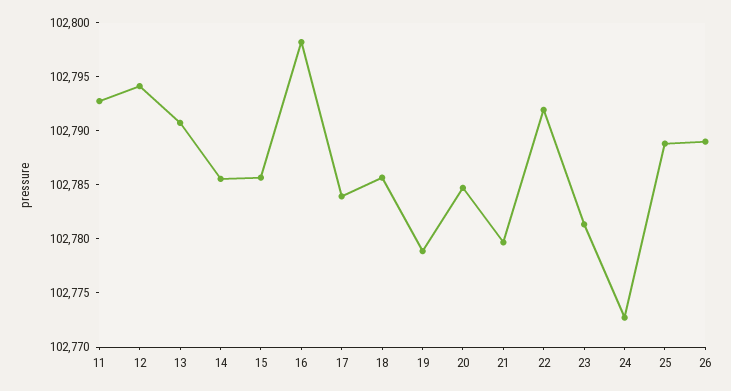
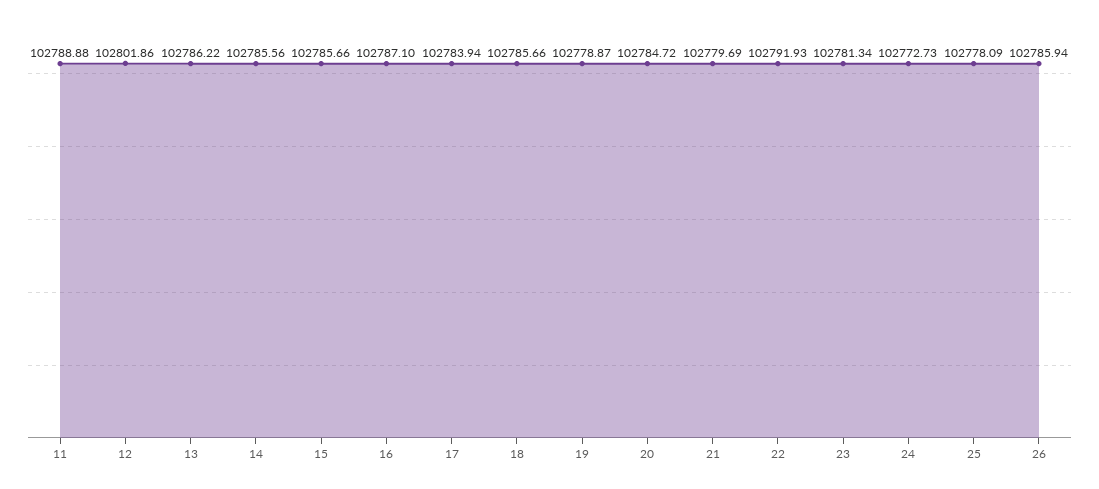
11: 102793 -> 102788.88
12: 102794 -> 102801.86
13: 102791 -> 102786.22
16: 102798 -> 102787.1
25: 102789 -> 102778.09
26: 102789 -> 102785.94

